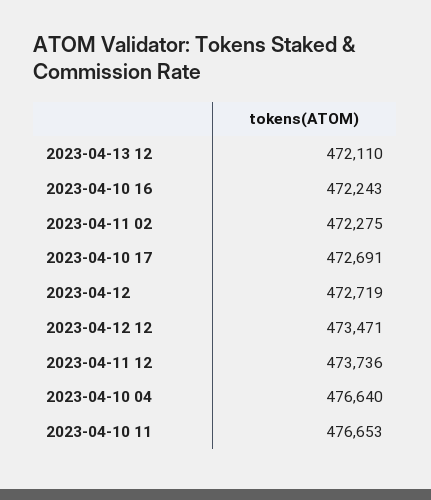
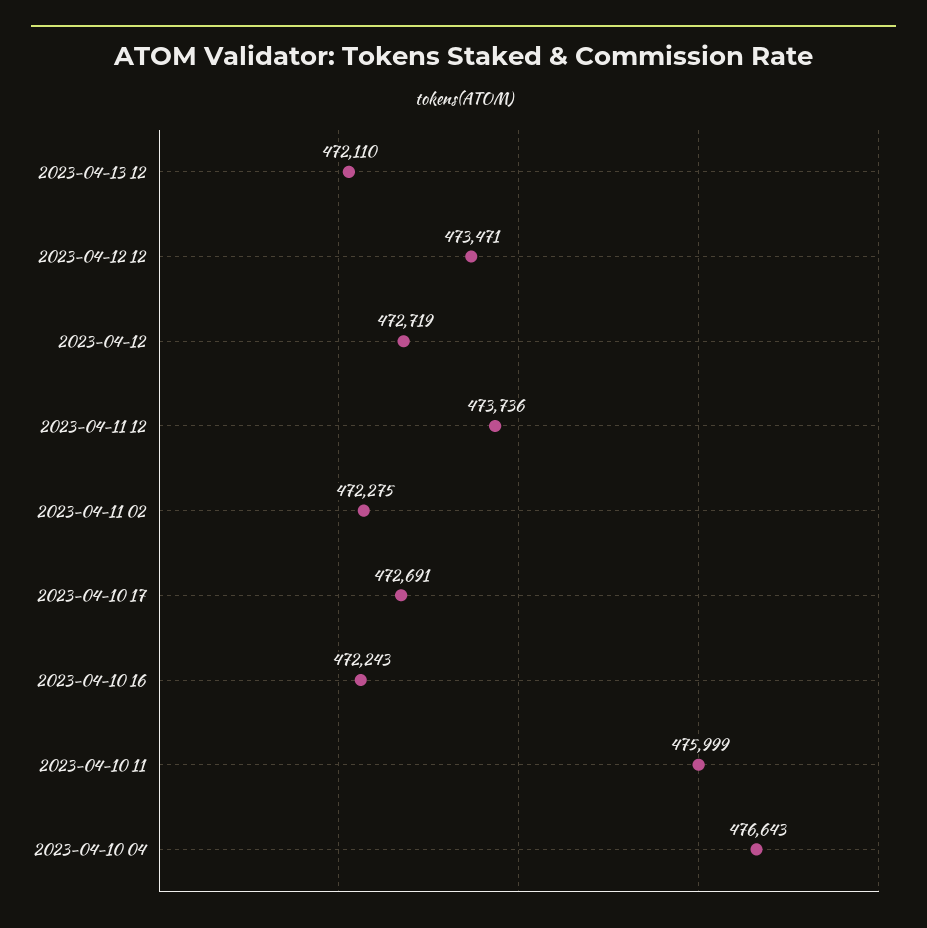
2023-04-10 04: 476640 -> 476643
2023-04-10 11: 476653 -> 475999

